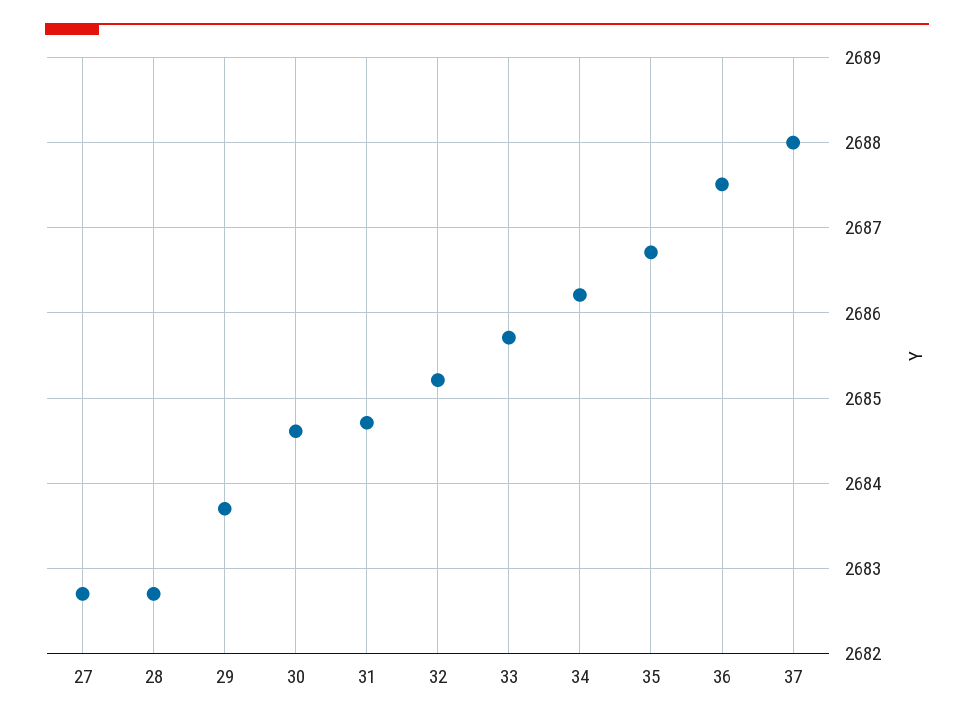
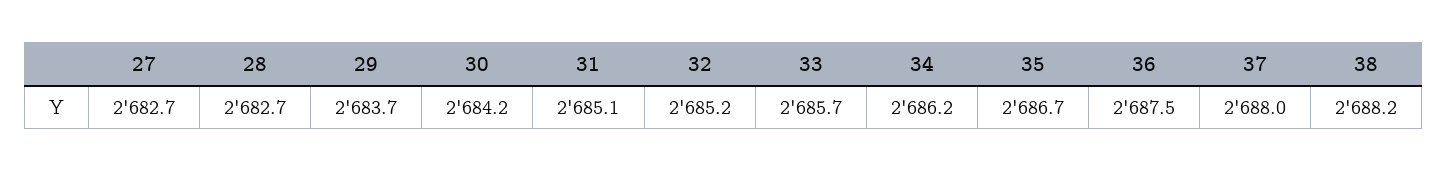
30: 2684.6 -> 2684.2
31: 2684.7 -> 2685.1
38: none -> 2688.2

